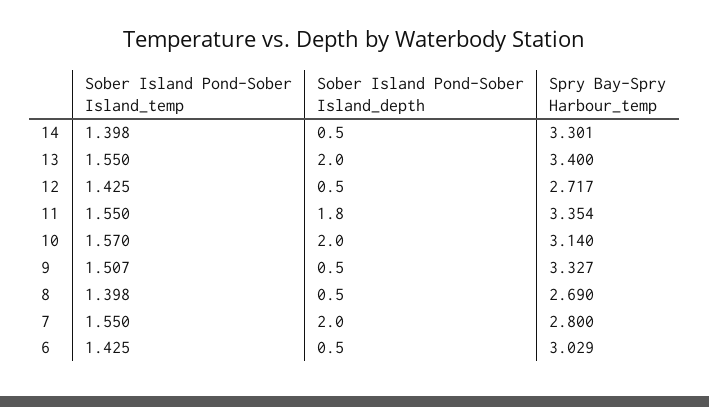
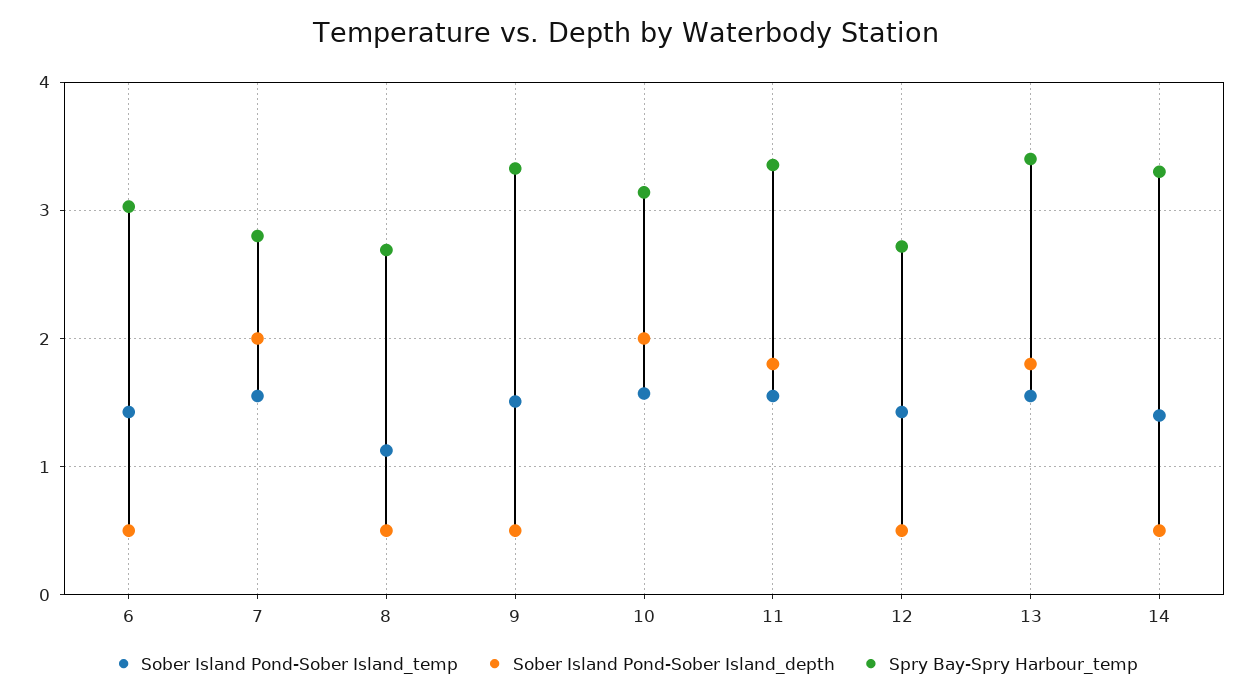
Sober Island Pond-Sober Island_depth, 13: 2 -> 1.8
Sober Island Pond-Sober Island_temp, 8: 1.398 -> 1.1

